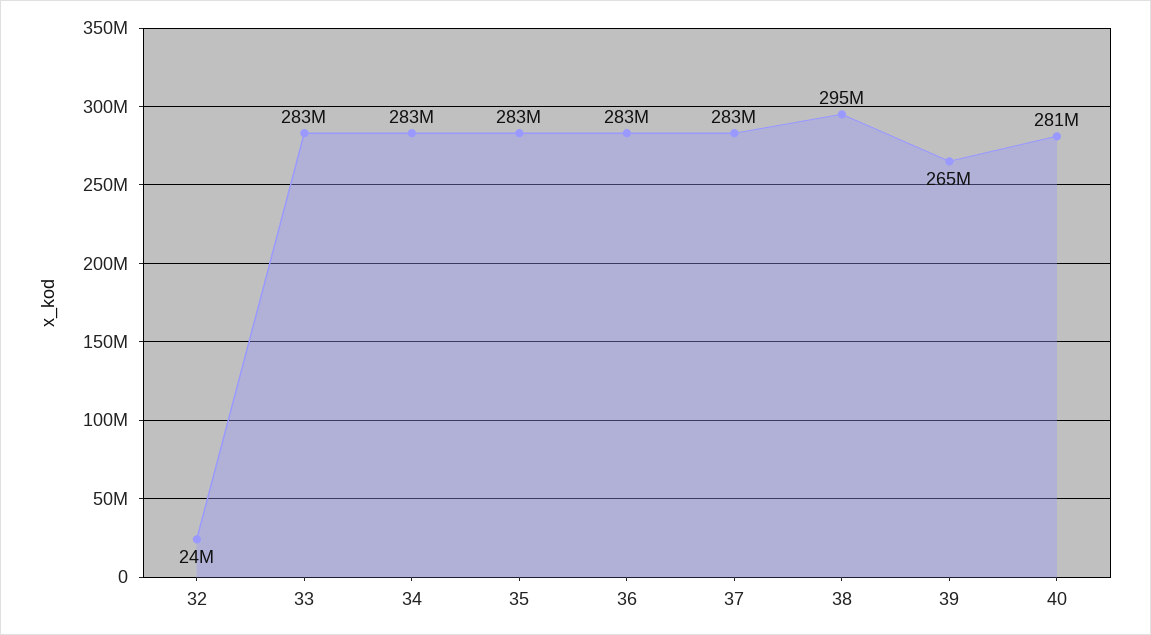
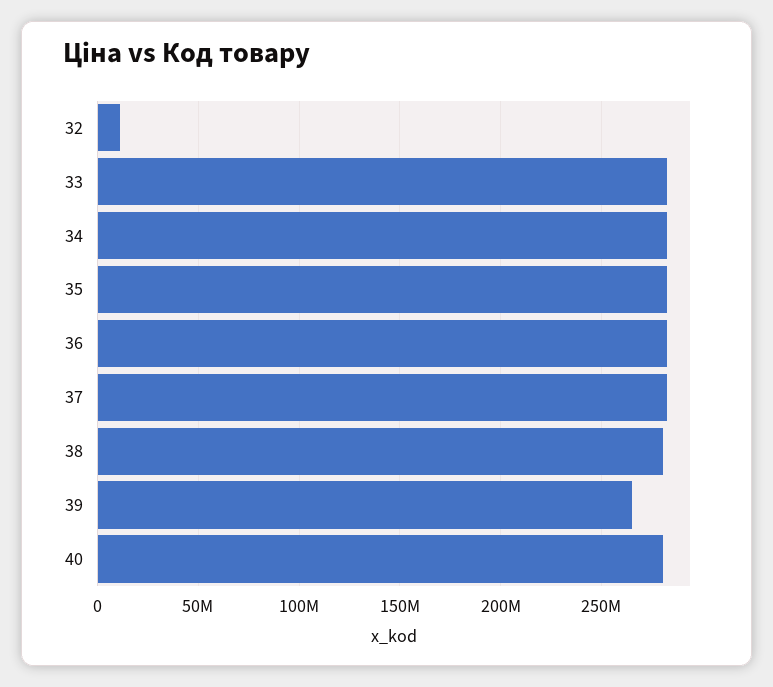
32: 24000000 -> 10000000
38: 295000000 -> 280000000

